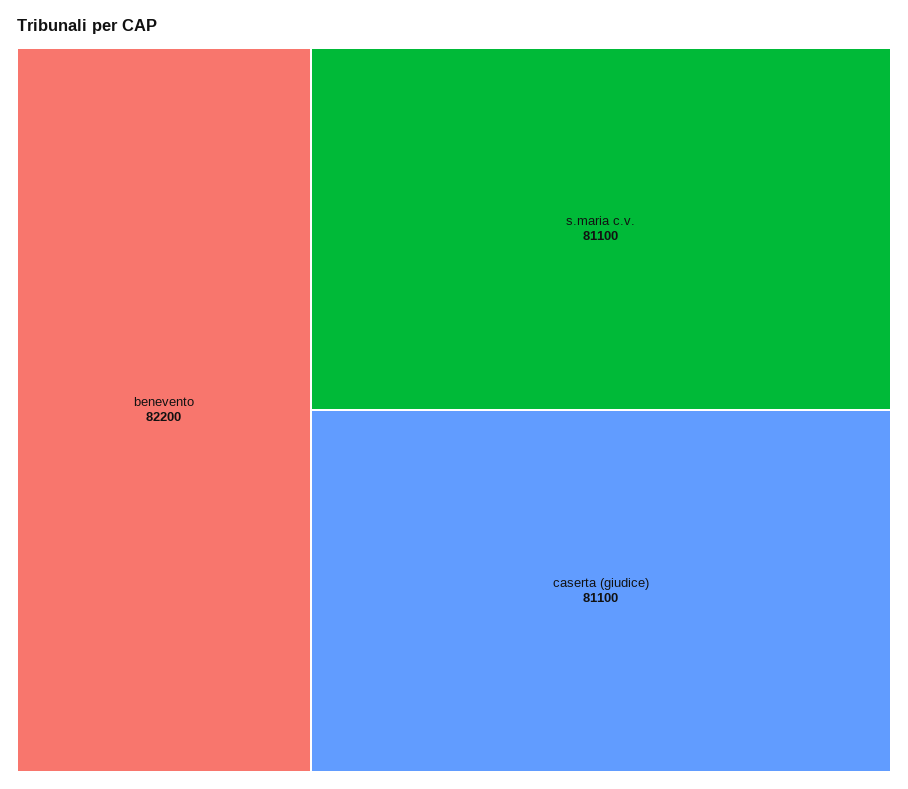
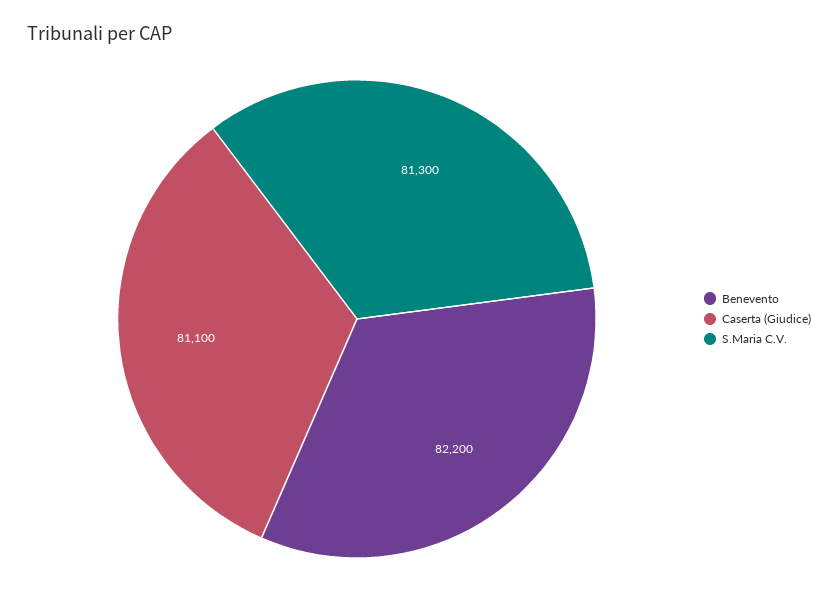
s.maria c.v.: 81100 -> 81300

